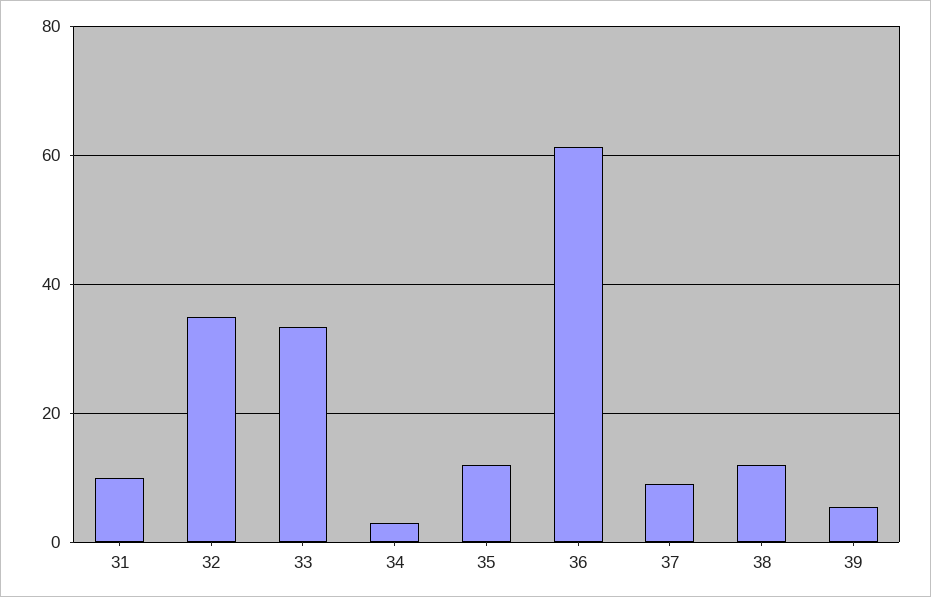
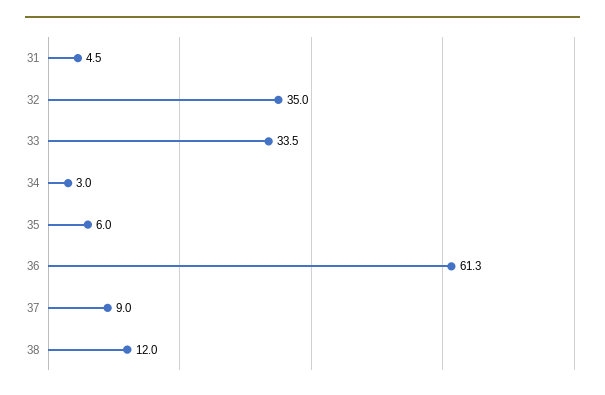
31: 10 -> 4.5
35: 12 -> 6
39: 6 -> none

